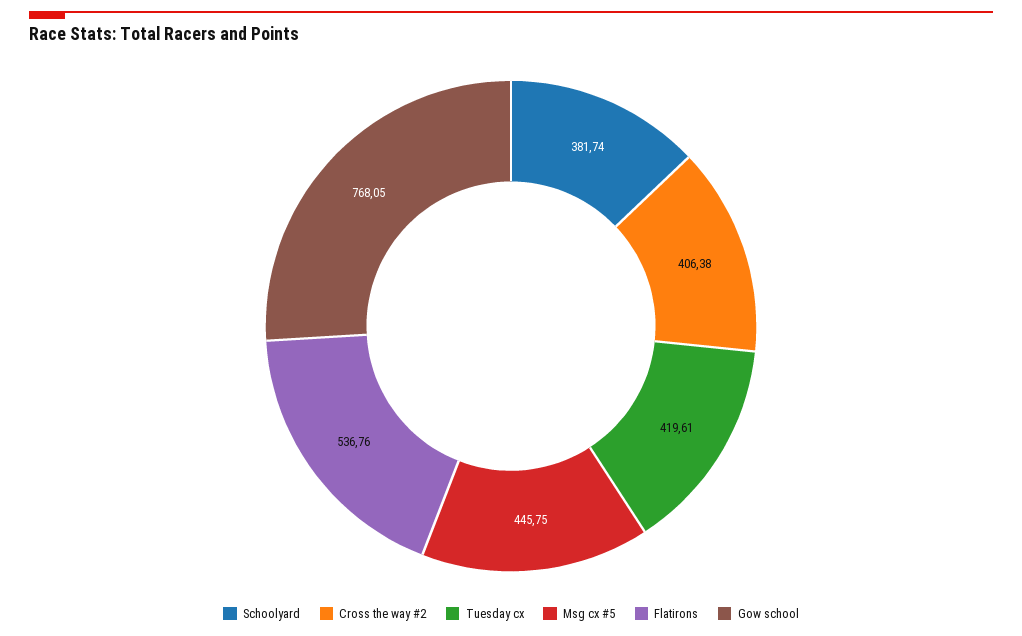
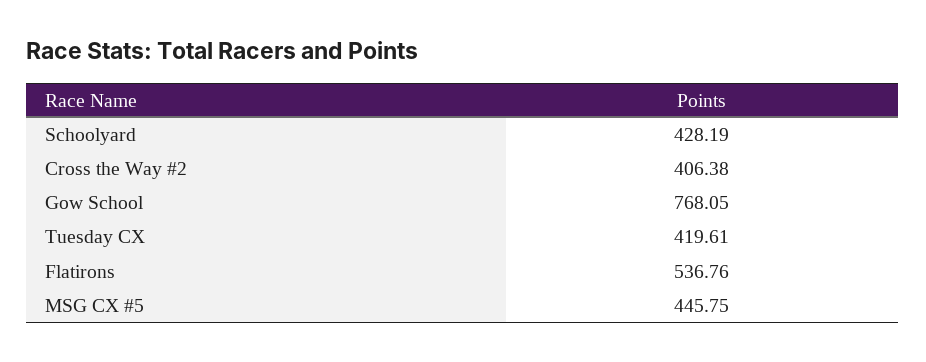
Schoolyard: 381.74 -> 428.19

